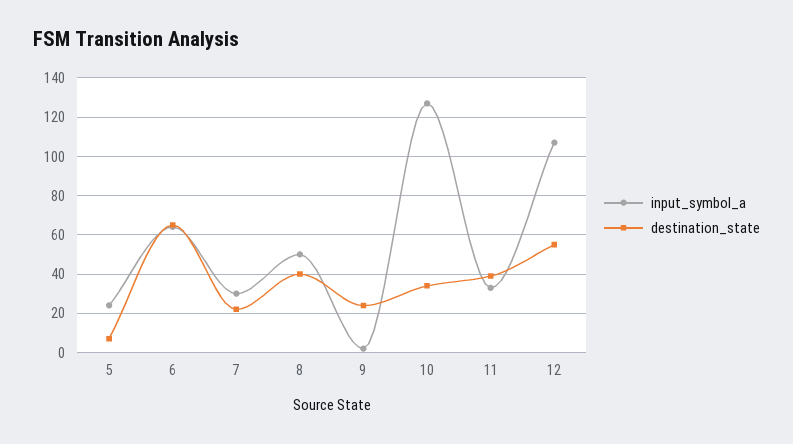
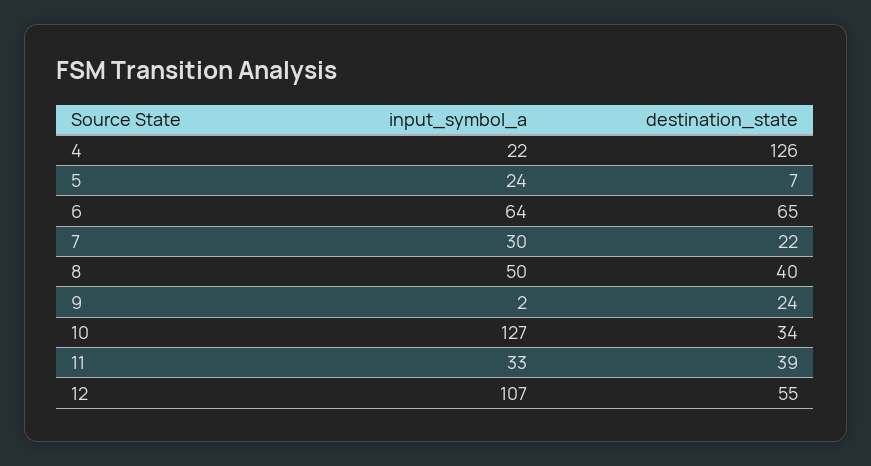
input_symbol_a, 4: none -> 22
destination_state, 4: none -> 126

